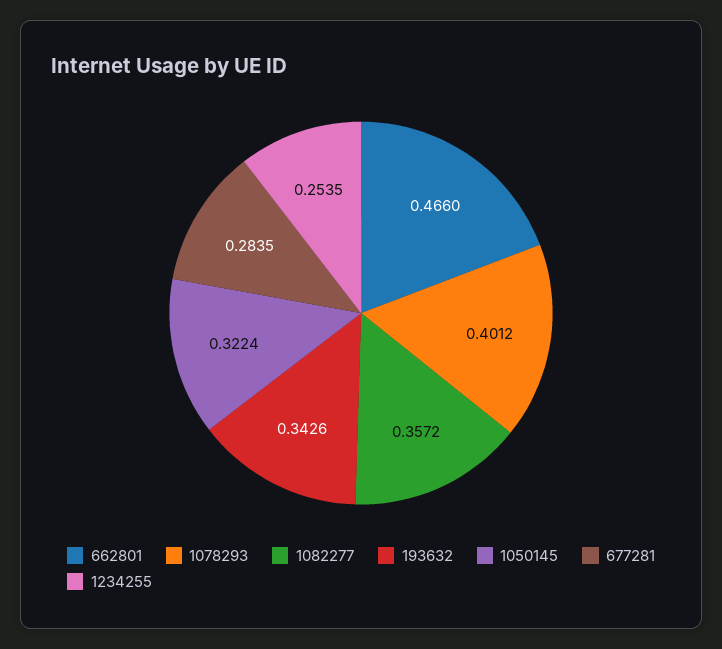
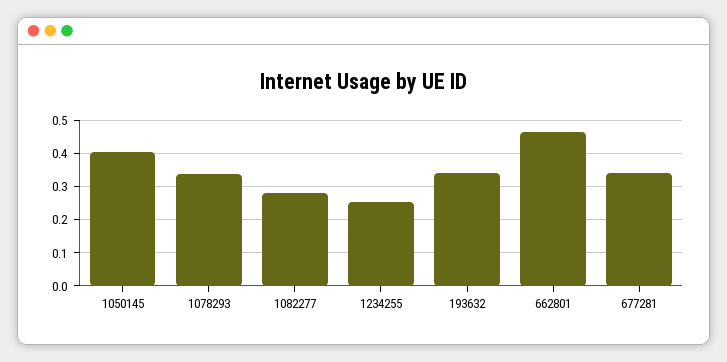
1078293: 0.4012 -> 0.34
1082277: 0.3572 -> 0.28
1050145: 0.3224 -> 0.4
677281: 0.2835 -> 0.34

